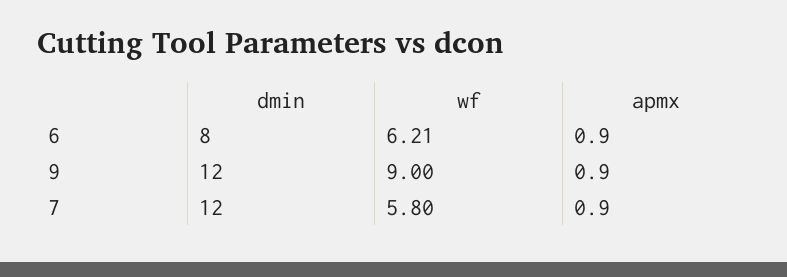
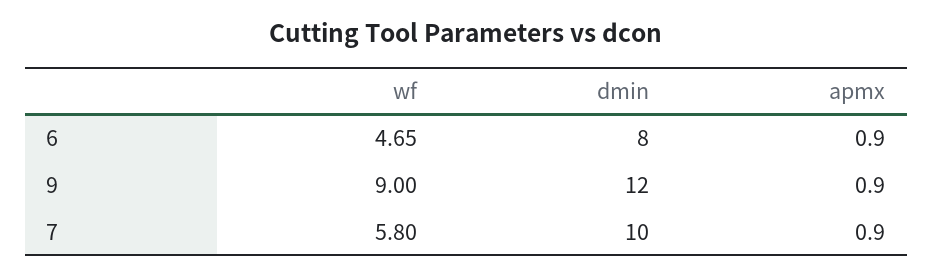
wf, 6: 6.21 -> 4.65
dmin, 7: 12 -> 10

